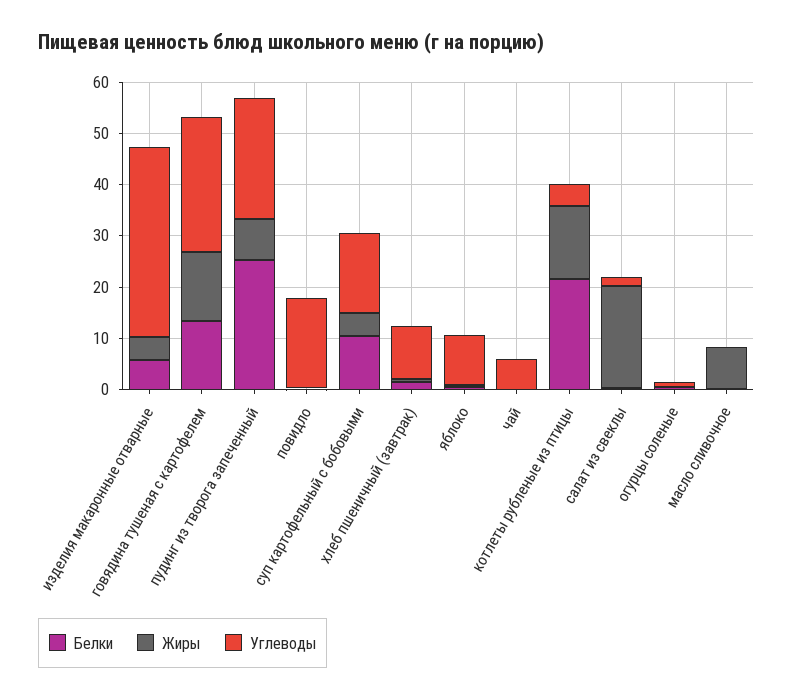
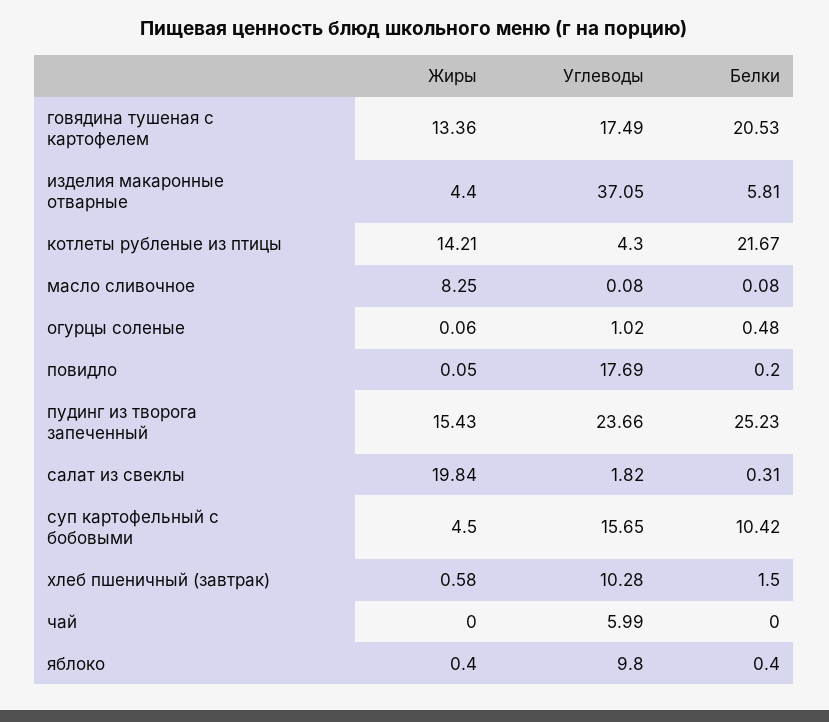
Белки, говядина тушеная с картофелем: 14 -> 20.53
Углеводы, говядина тушеная с картофелем: 26 -> 17.49
Жиры, пудинг из творога запеченный: 8 -> 15.43

